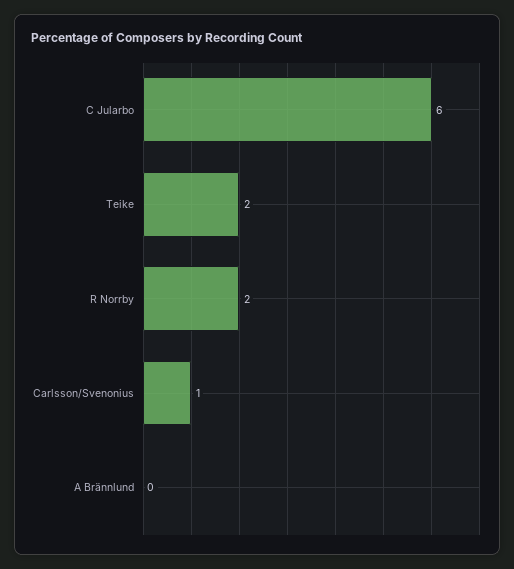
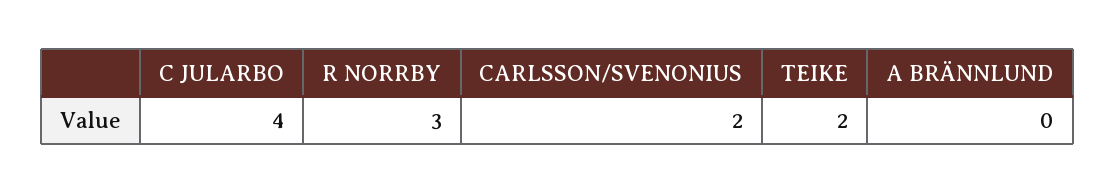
C Jularbo: 6 -> 4
R Norrby: 2 -> 3
Carlsson/Svenonius: 1 -> 2

